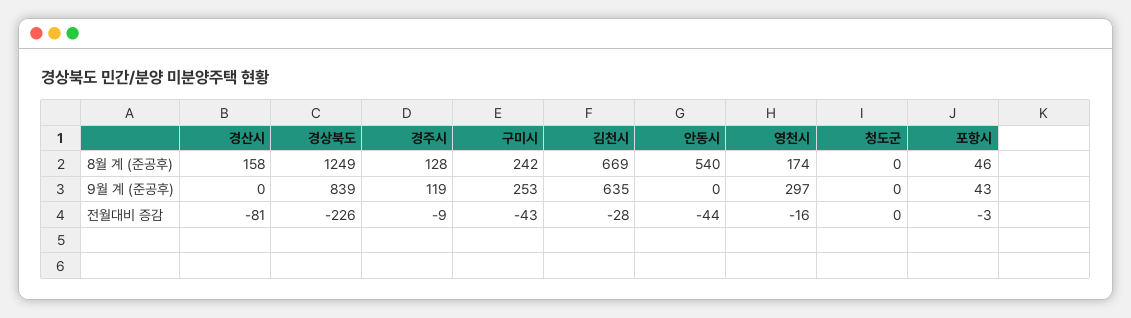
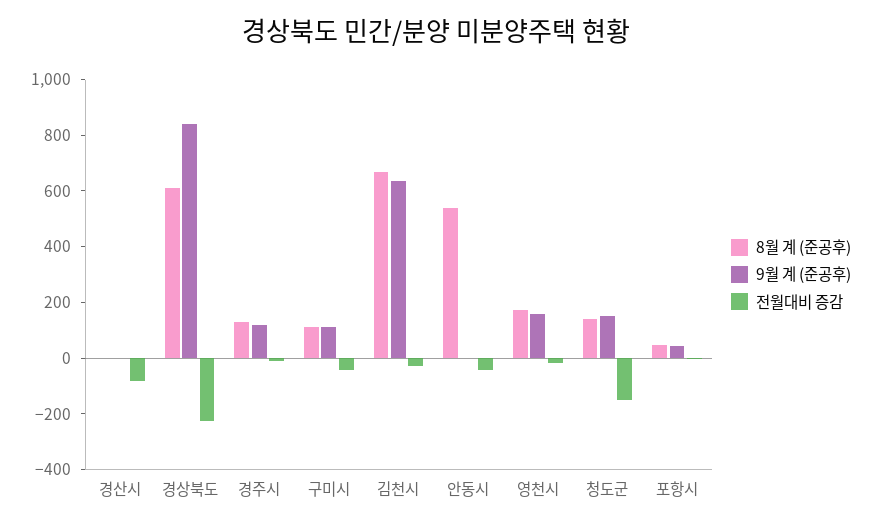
8월 계 (준공후), 경산시: 158 -> 0
8월 계 (준공후), 경상북도: 1249 -> 600
8월 계 (준공후), 구미시: 242 -> 100
8월 계 (준공후), 청도군: 0 -> 150
9월 계 (준공후), 구미시: 253 -> 100
9월 계 (준공후), 영천시: 297 -> 150
9월 계 (준공후), 청도군: 0 -> 150
전월대비 증감, 청도군: 0 -> -150

